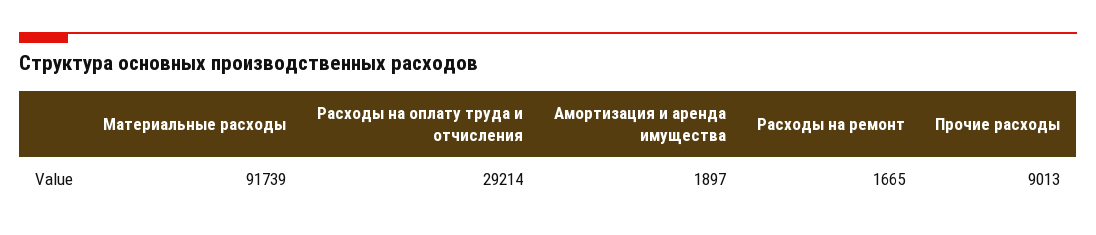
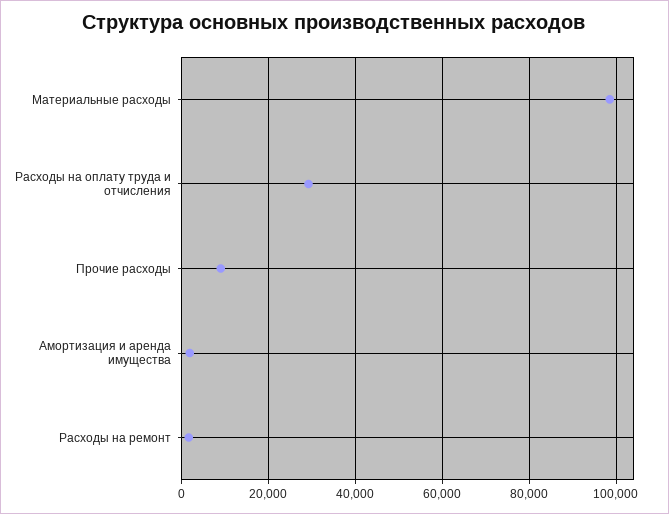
Материальные расходы: 91739 -> 98000

